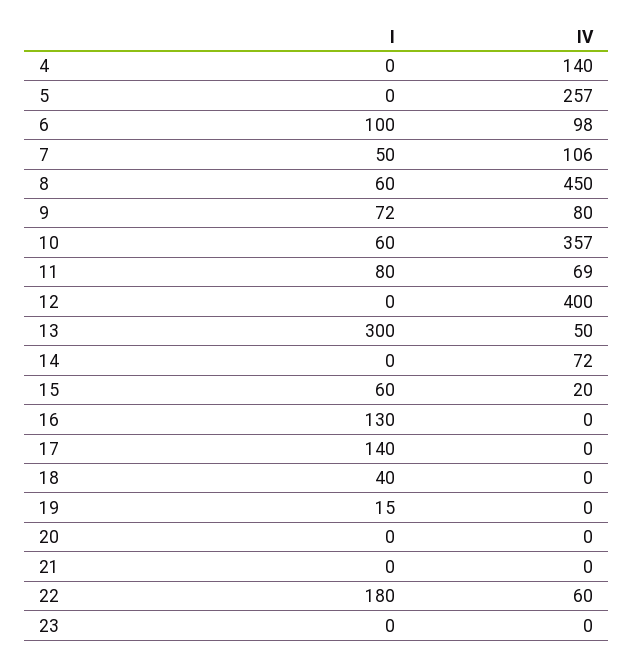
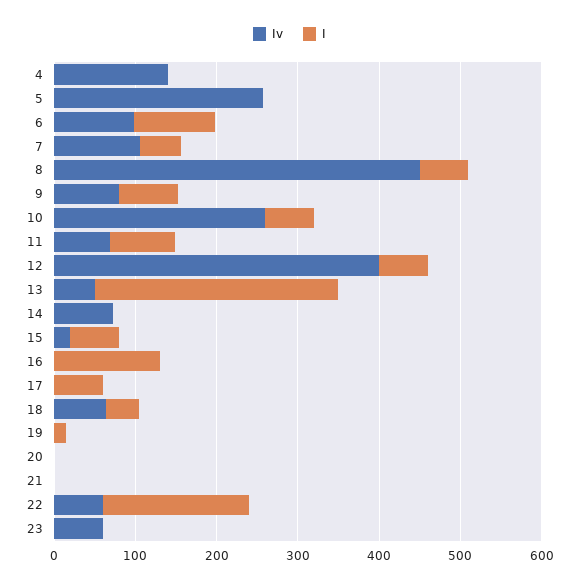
IV, 10: 357 -> 260
I, 12: 0 -> 60
I, 17: 140 -> 60
IV, 18: 0 -> 60
IV, 23: 0 -> 60

